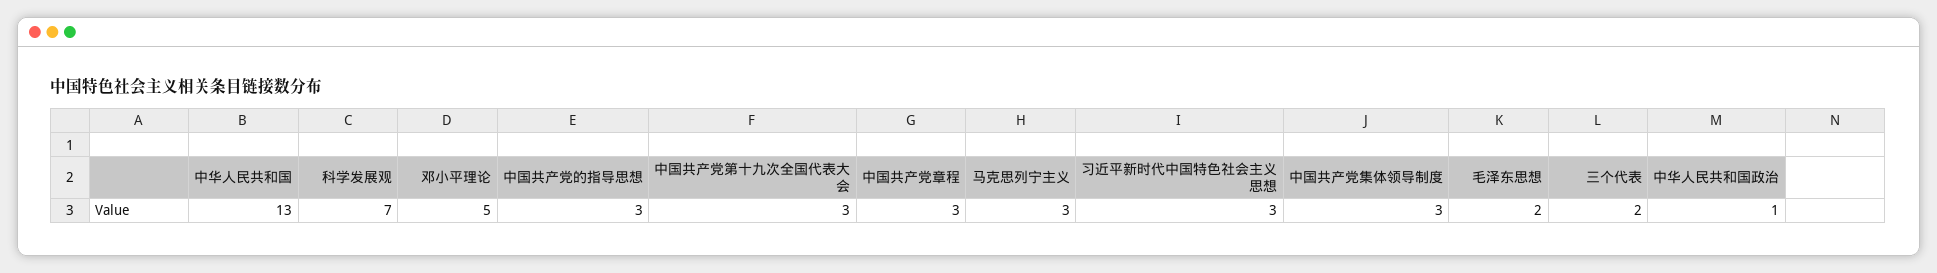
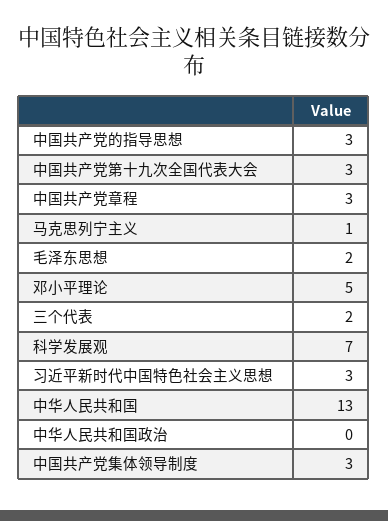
马克思列宁主义: 3 -> 1
中华人民共和国政治: 1 -> 0

